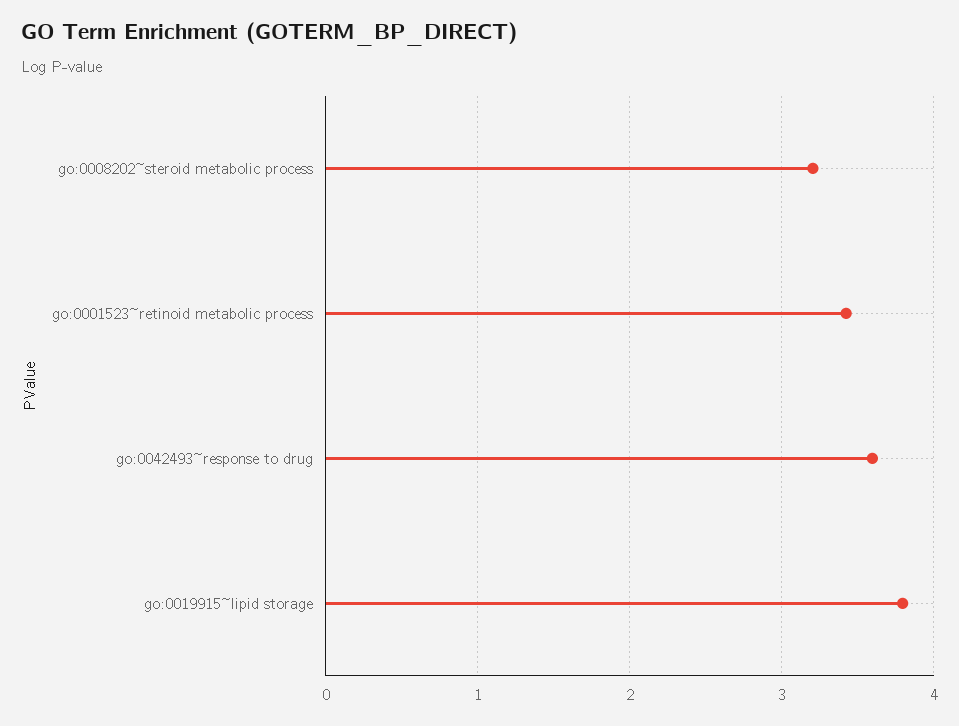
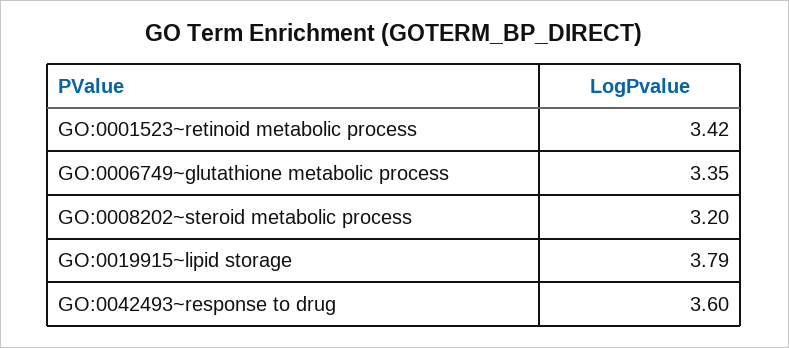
GO:0006749~glutathione metabolic process: none -> 3.35

